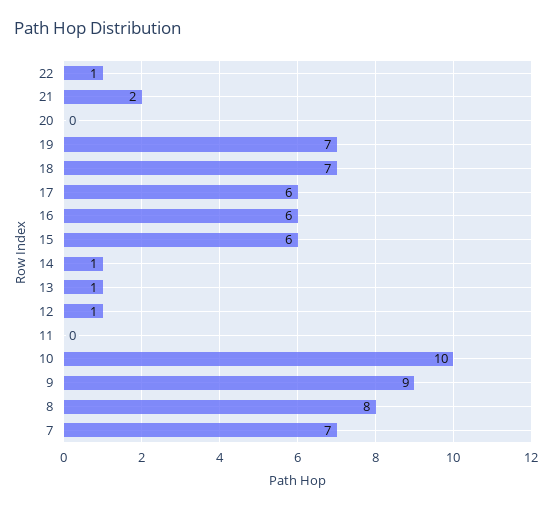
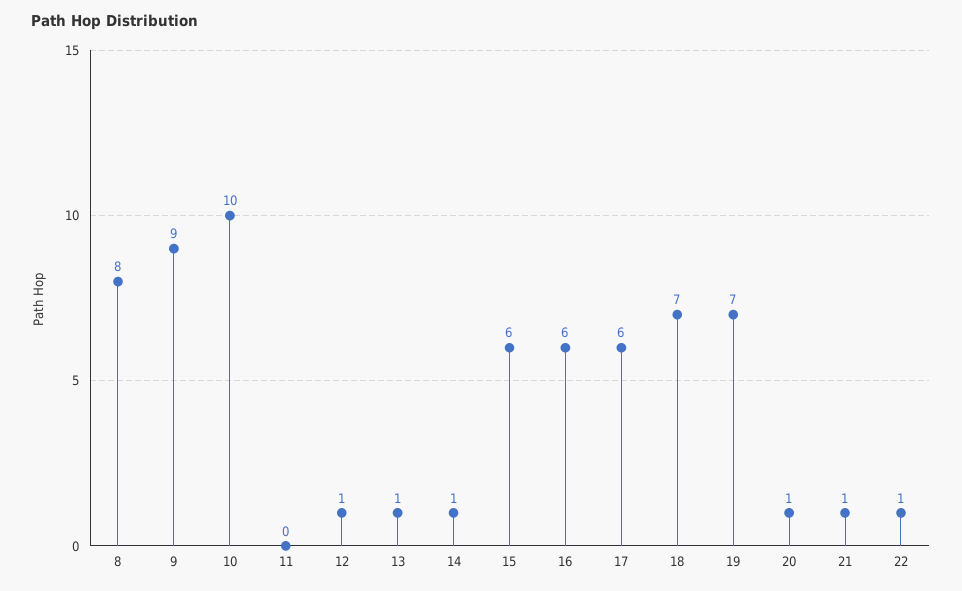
21: 2 -> 1
20: 0 -> 1
7: 7 -> none

